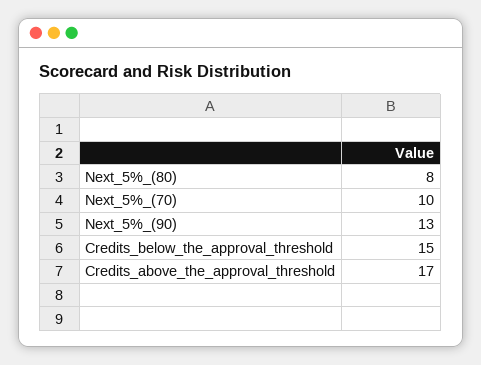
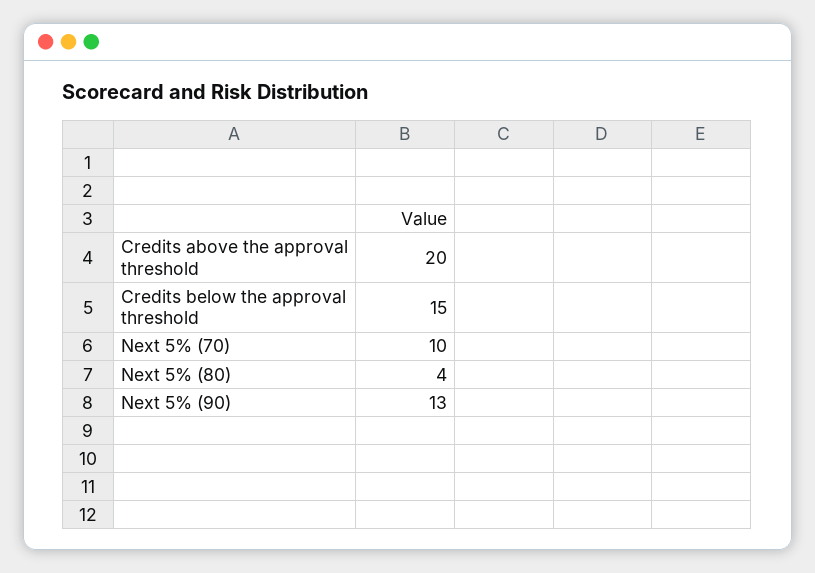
Next_5%_(80): 8 -> 4
Credits_above_the_approval_threshold: 17 -> 20

